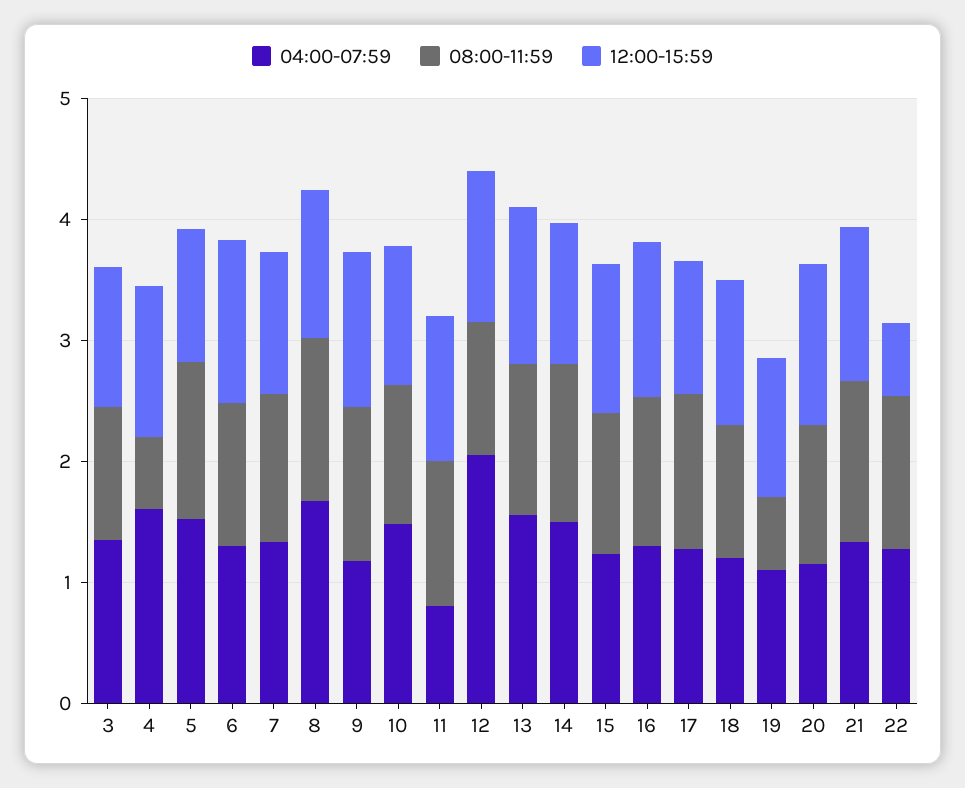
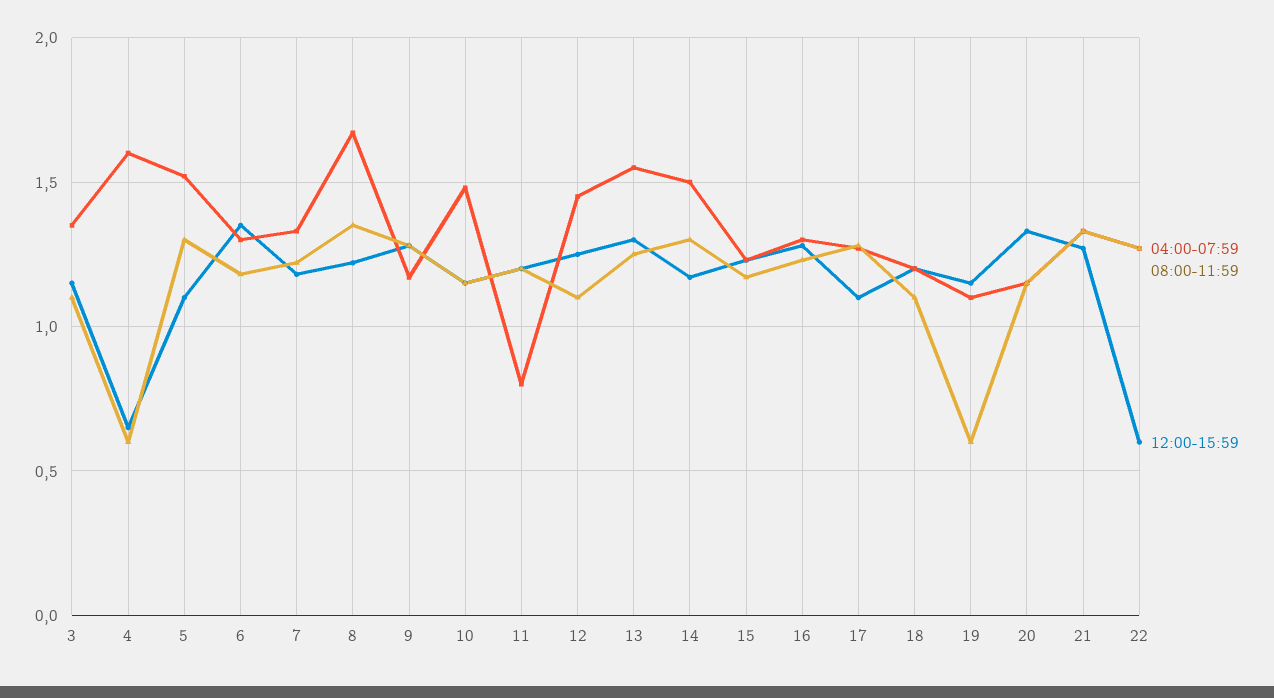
12:00-15:59, 4: 1.2 -> 0.65
04:00-07:59, 12: 2 -> 1.45

